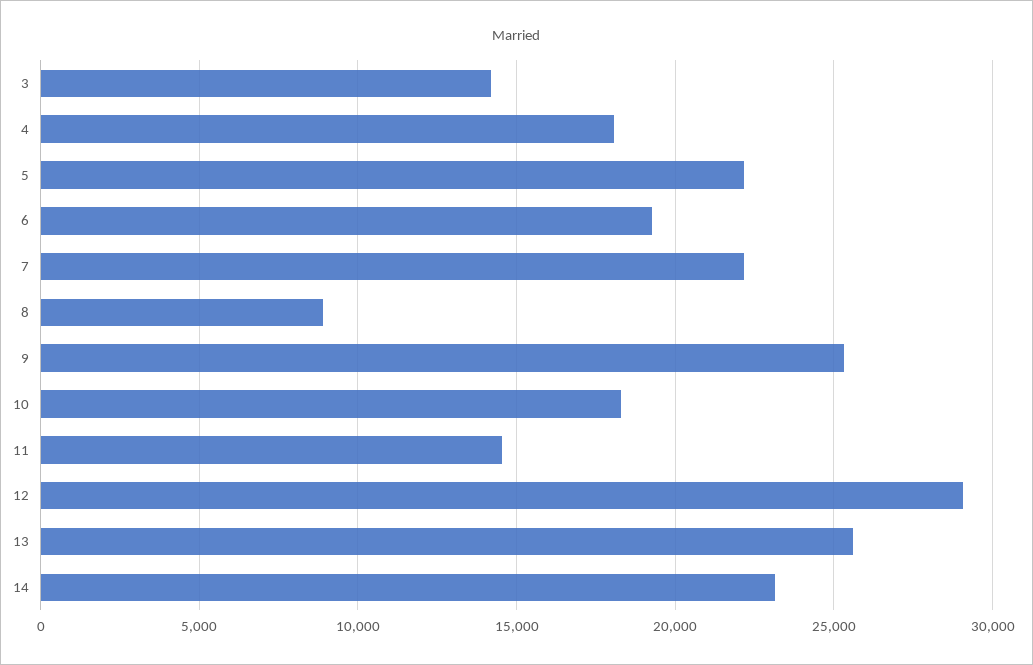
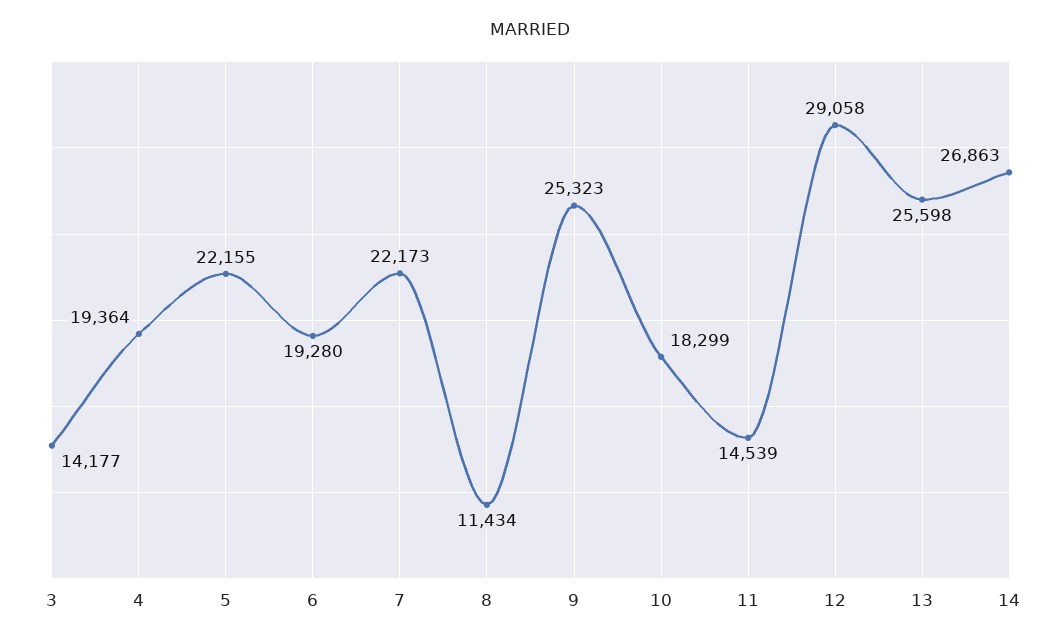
4: 18000 -> 19364
8: 9000 -> 11434
14: 23000 -> 26863

